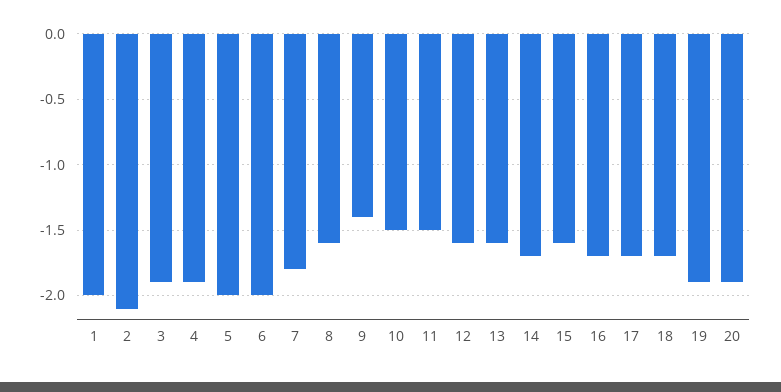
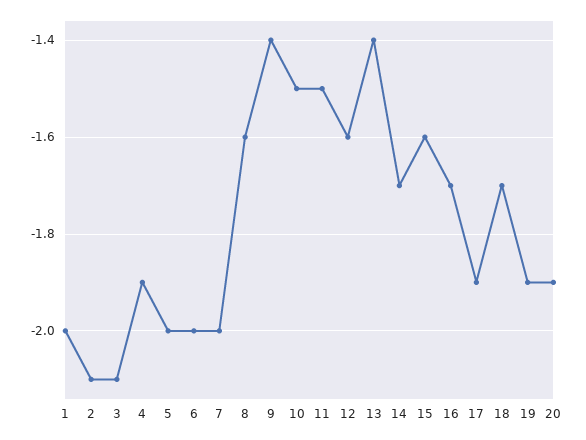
3: -1.9 -> -2.1
7: -1.8 -> -2
13: -1.6 -> -1.4
17: -1.7 -> -1.9

